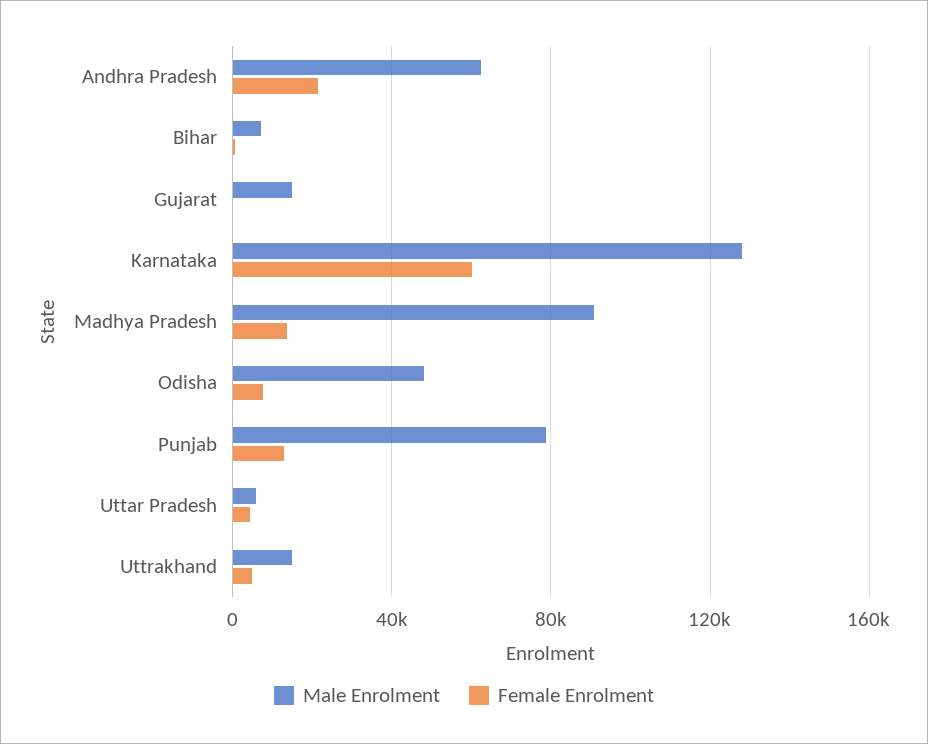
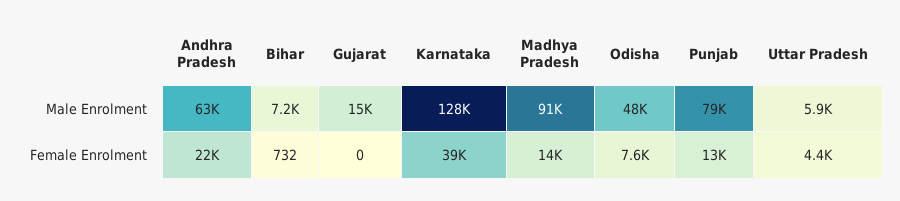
Female Enrolment, Karnataka: 60000 -> 39000
Male Enrolment, Uttrakhand: 15000 -> none
Female Enrolment, Uttrakhand: 5000 -> none

